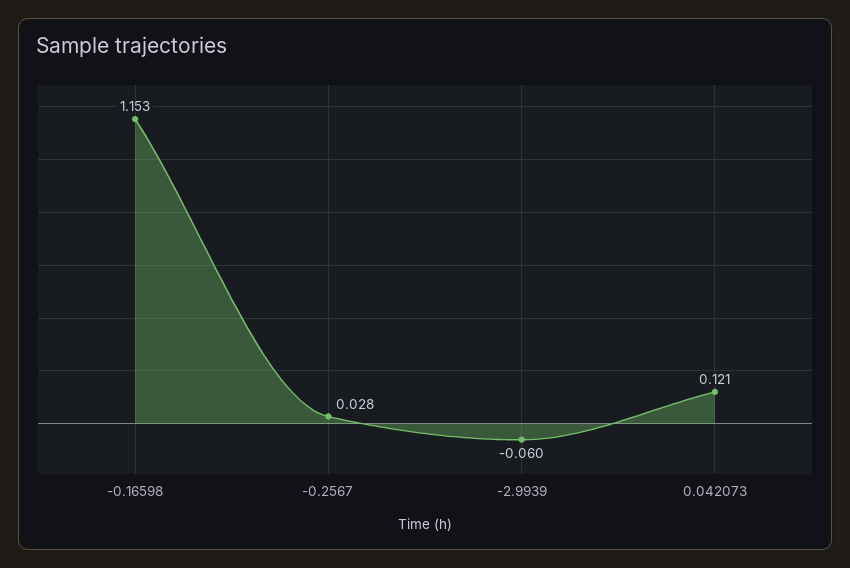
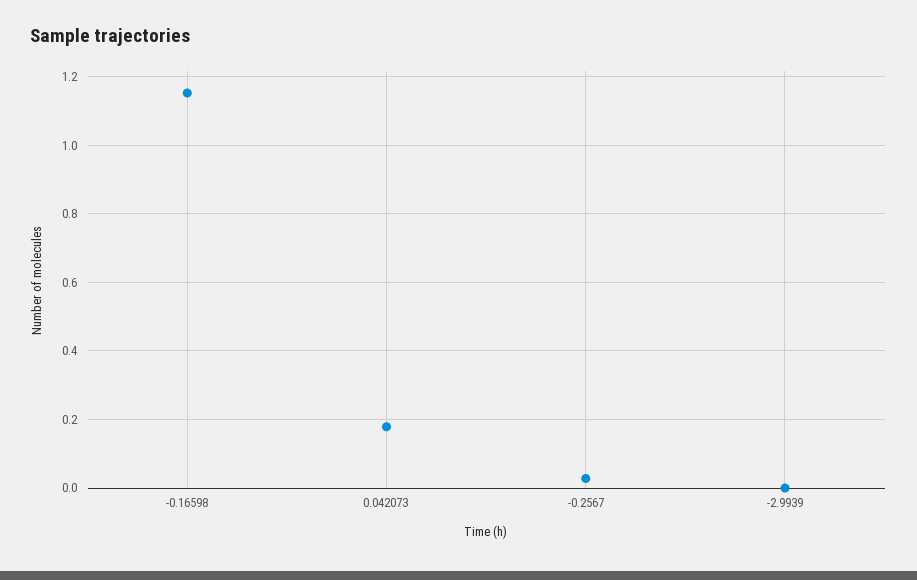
-2.9939: -0.06 -> 0
0.042073: 0.121 -> 0.18

